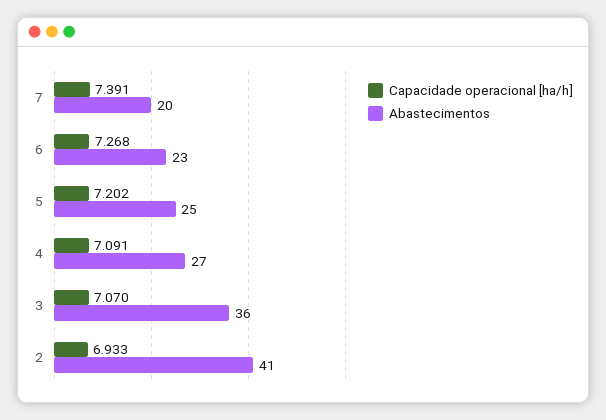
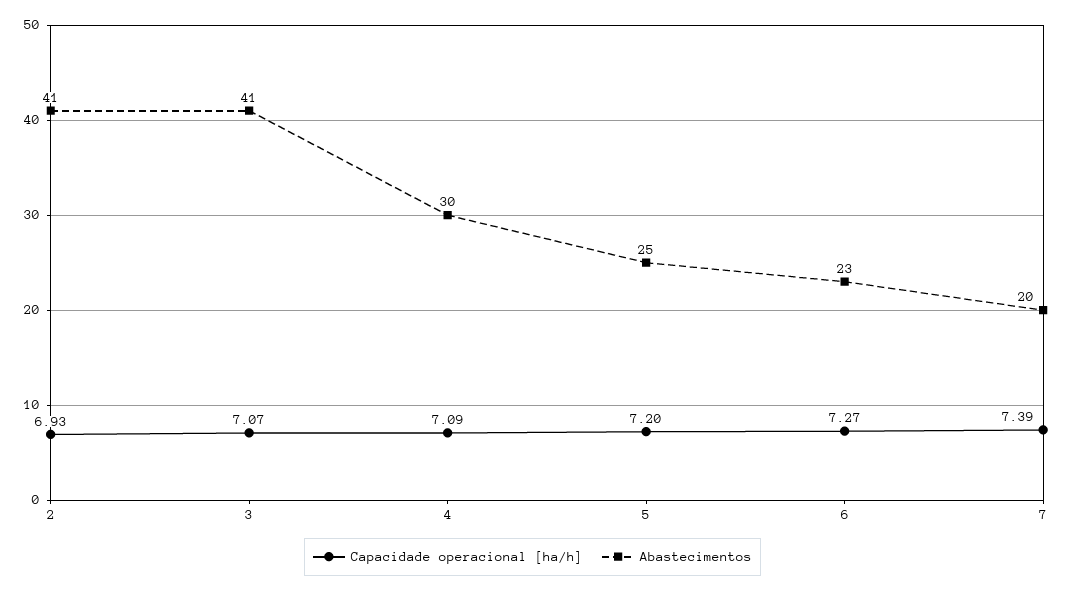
Abastecimentos, 4: 27 -> 30
Abastecimentos, 3: 36 -> 41

